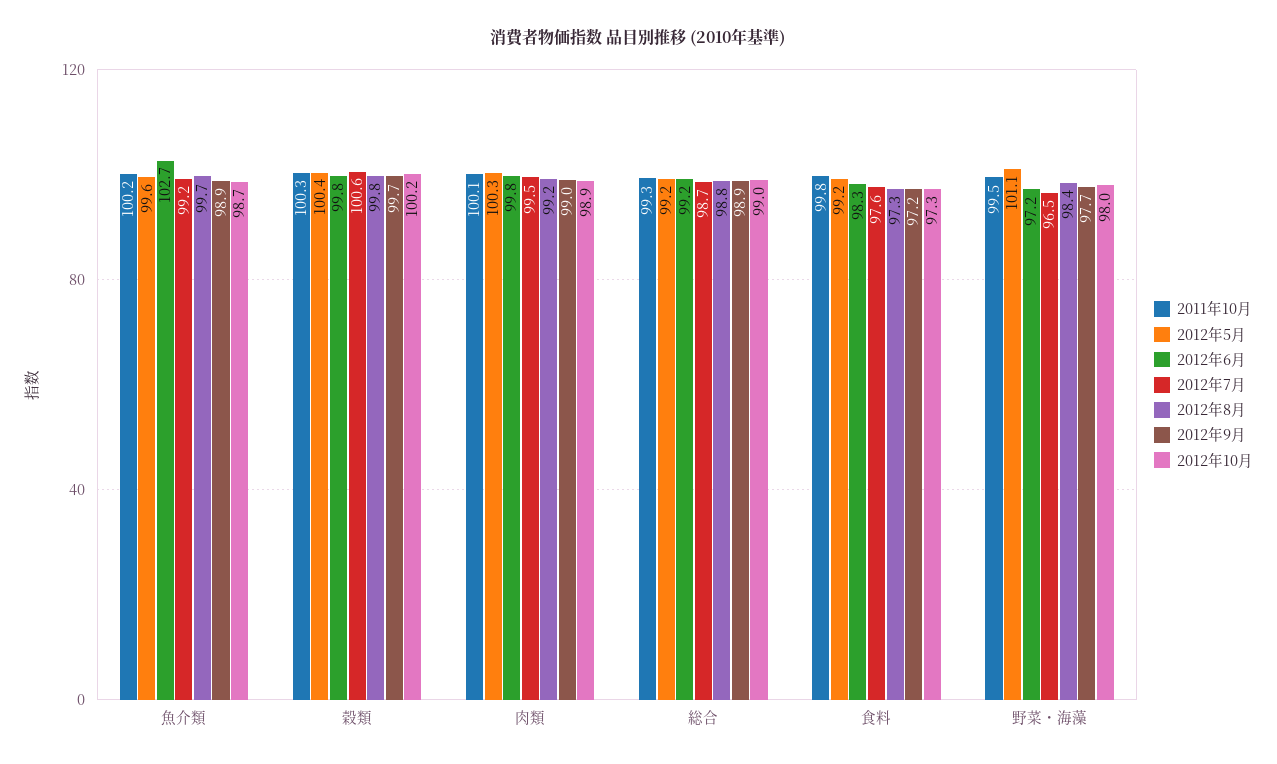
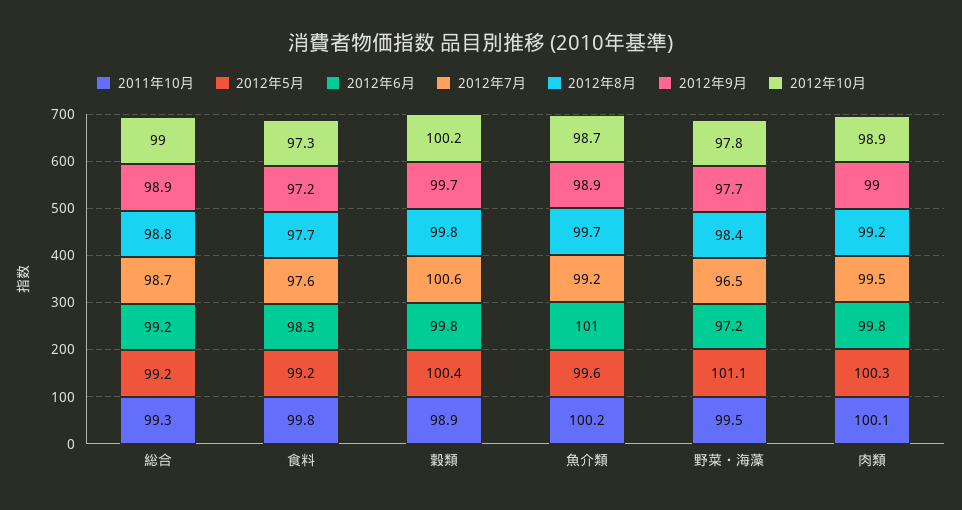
2012年6月, 魚介類: 102.7 -> 101
2011年10月, 穀類: 100.3 -> 98.9
2012年8月, 食料: 97.3 -> 97.7
2012年10月, 野菜・海藻: 98 -> 97.8

